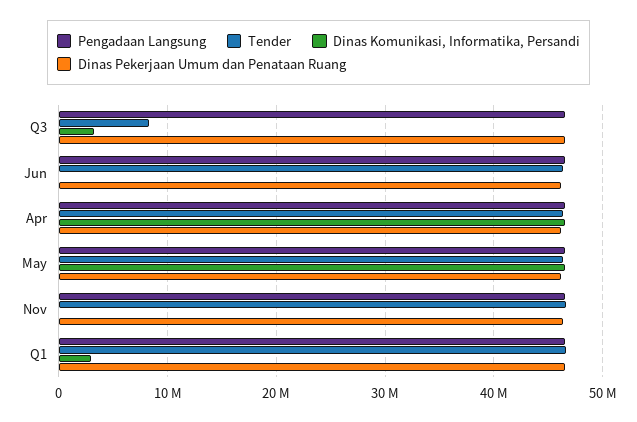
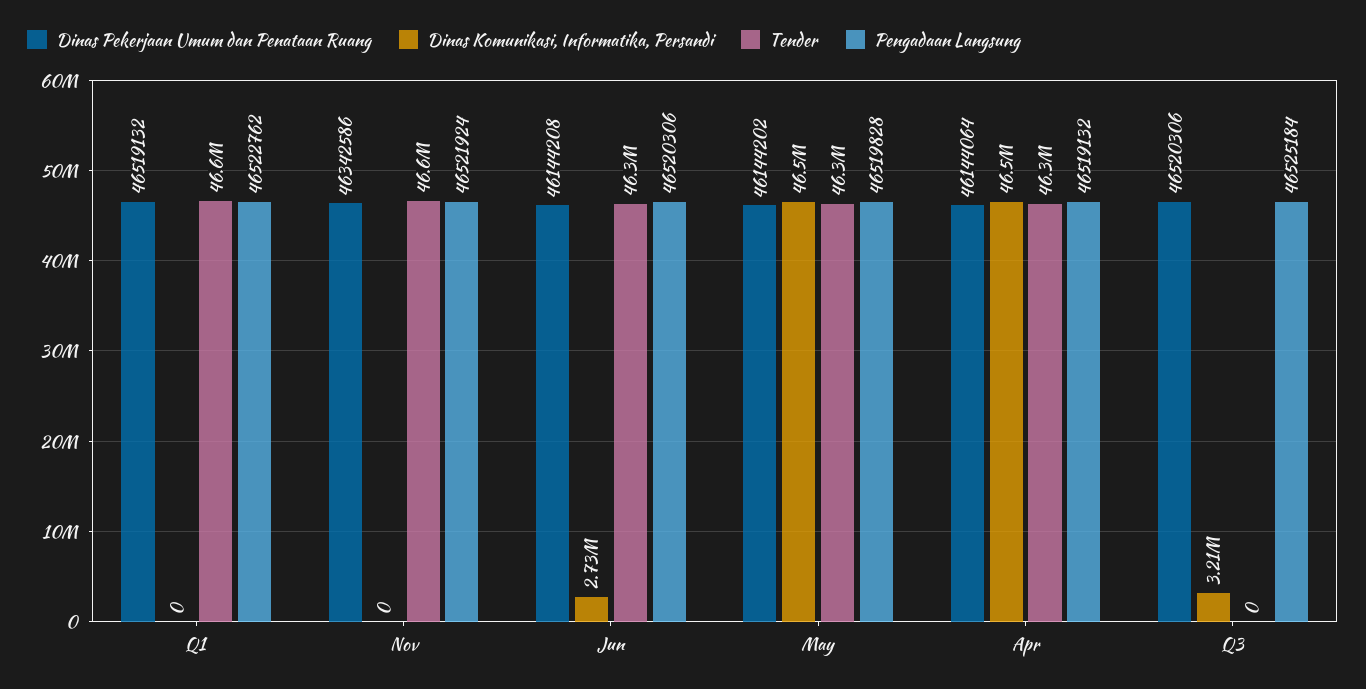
Tender, Q3: 8000000 -> 0
Dinas Komunikasi, Informatika, Persandi, Jun: 0 -> 2730000
Dinas Komunikasi, Informatika, Persandi, Q1: 3000000 -> 0

